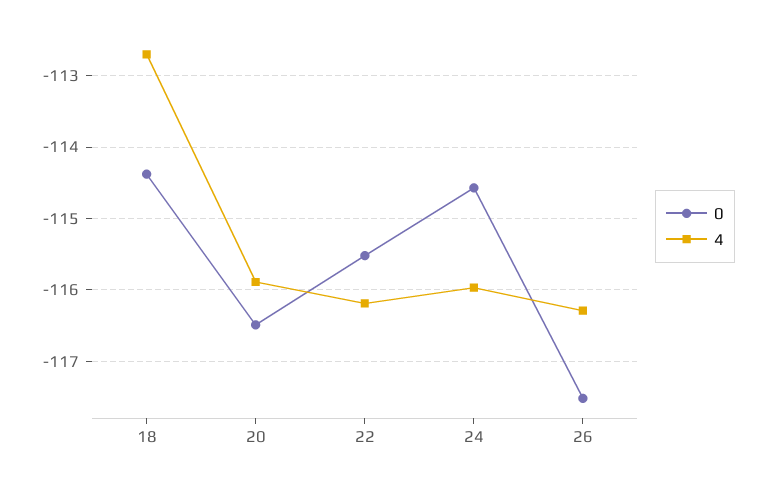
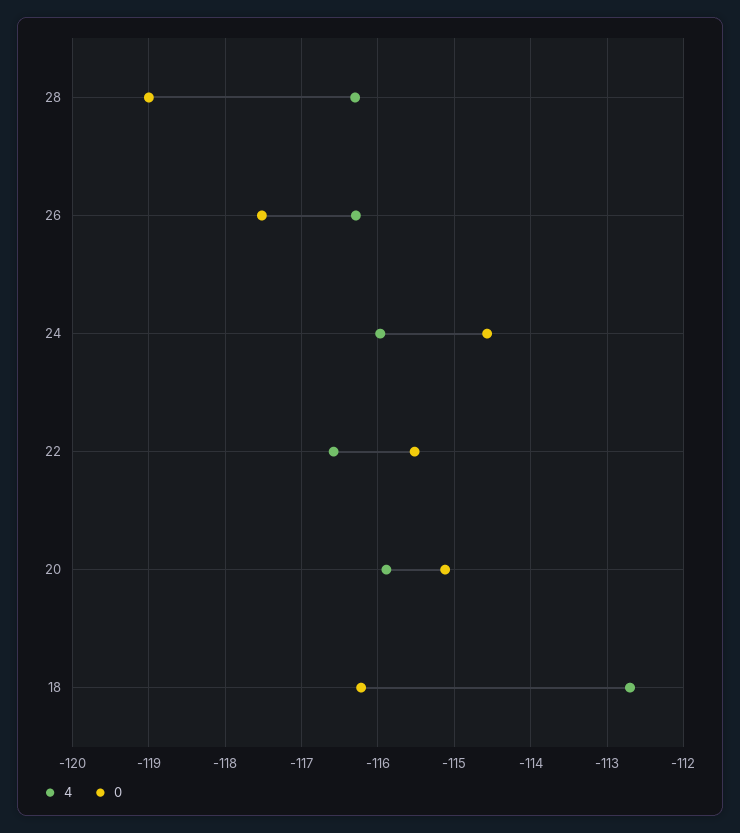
0, 18: -114.4 -> -116.2
0, 20: -116.5 -> -115.1
4, 22: -116.2 -> -116.6
4, 28: none -> -116.3
0, 28: none -> -119

